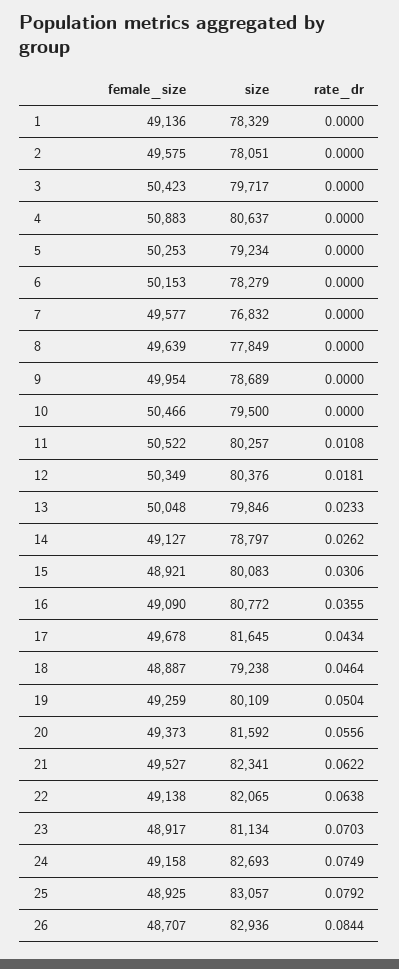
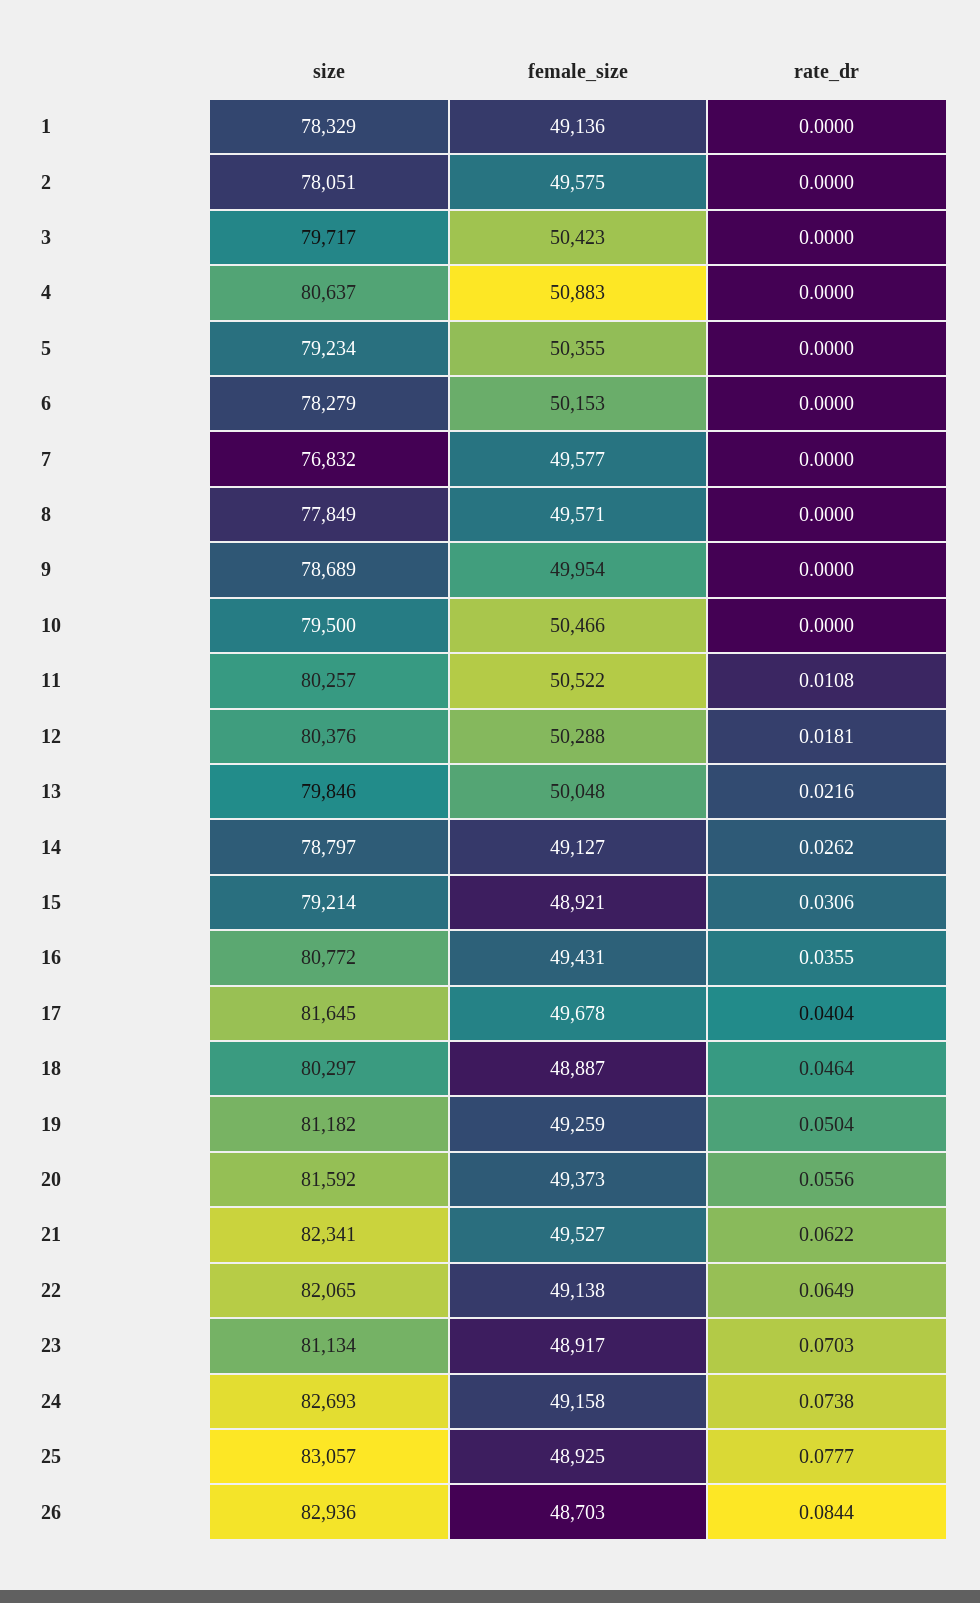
female_size, 5: 50253 -> 50355
female_size, 8: 49639 -> 49571
female_size, 12: 50349 -> 50288
rate_dr, 13: 0.0233 -> 0.0216
size, 15: 80083 -> 79214
female_size, 16: 49090 -> 49431
rate_dr, 17: 0.0434 -> 0.0404
size, 18: 79238 -> 80297
size, 19: 80109 -> 81182
rate_dr, 22: 0.0638 -> 0.0649
rate_dr, 24: 0.0749 -> 0.0738
rate_dr, 25: 0.0792 -> 0.0777
female_size, 26: 48707 -> 48703

